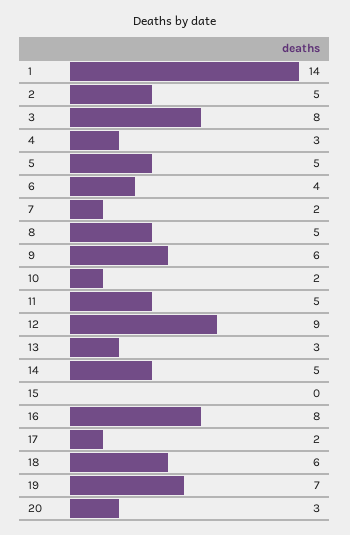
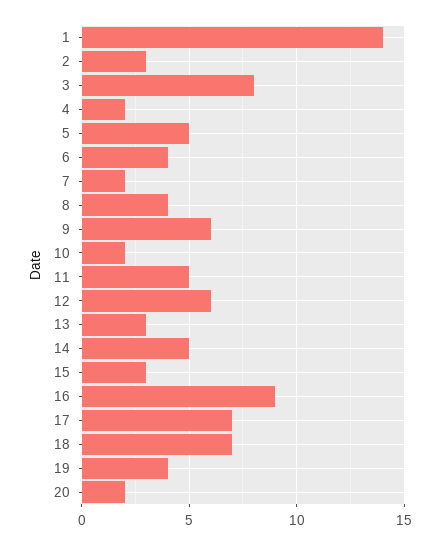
2: 5 -> 3
4: 3 -> 2
8: 5 -> 4
12: 9 -> 6
15: 0 -> 3
16: 8 -> 9
17: 2 -> 7
18: 6 -> 7
19: 7 -> 4
20: 3 -> 2

